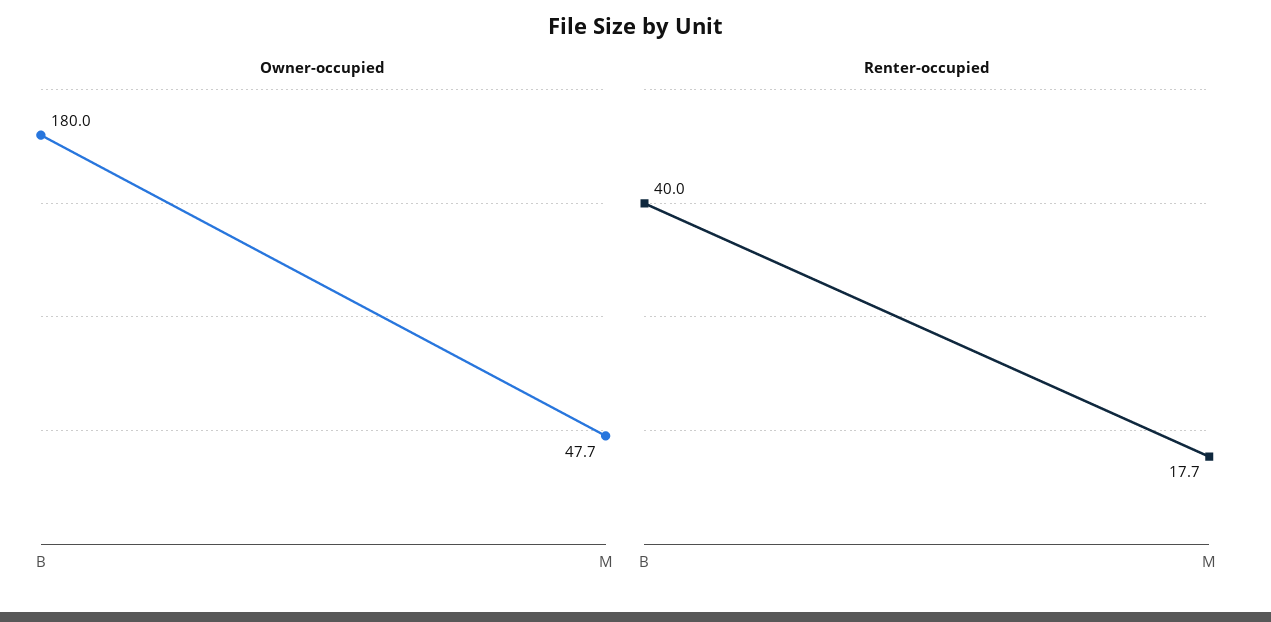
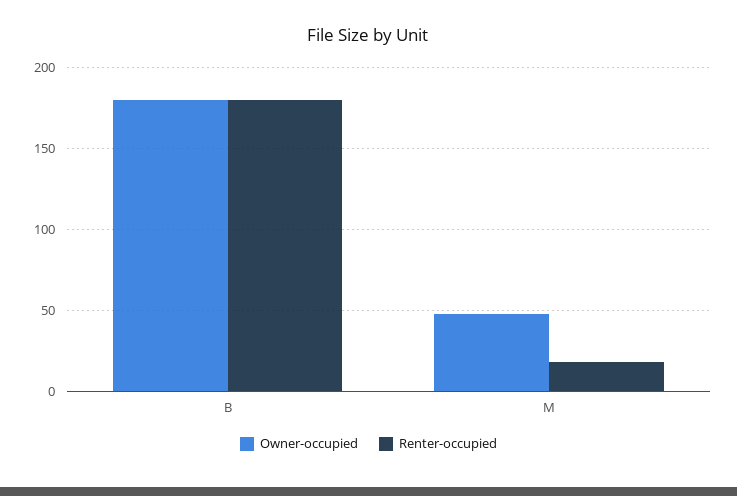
Renter-occupied, B: 40 -> 180

